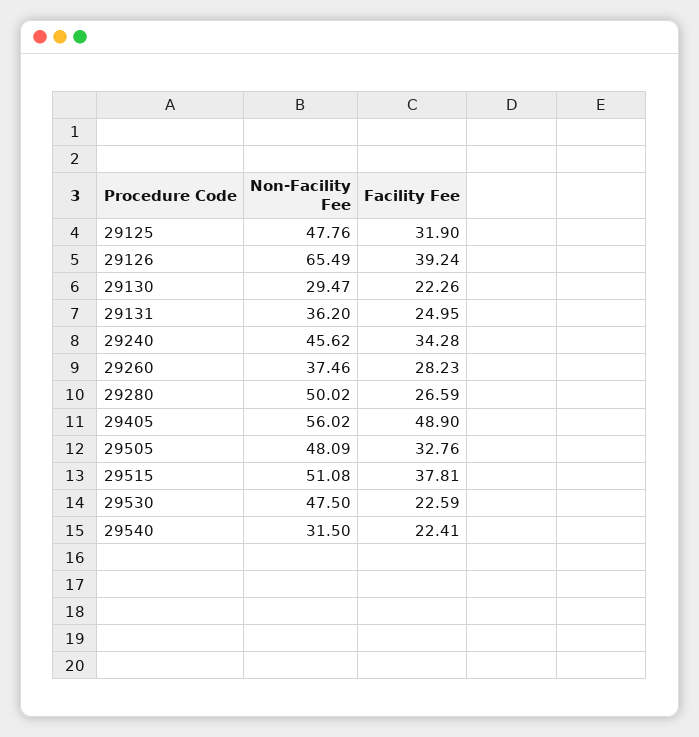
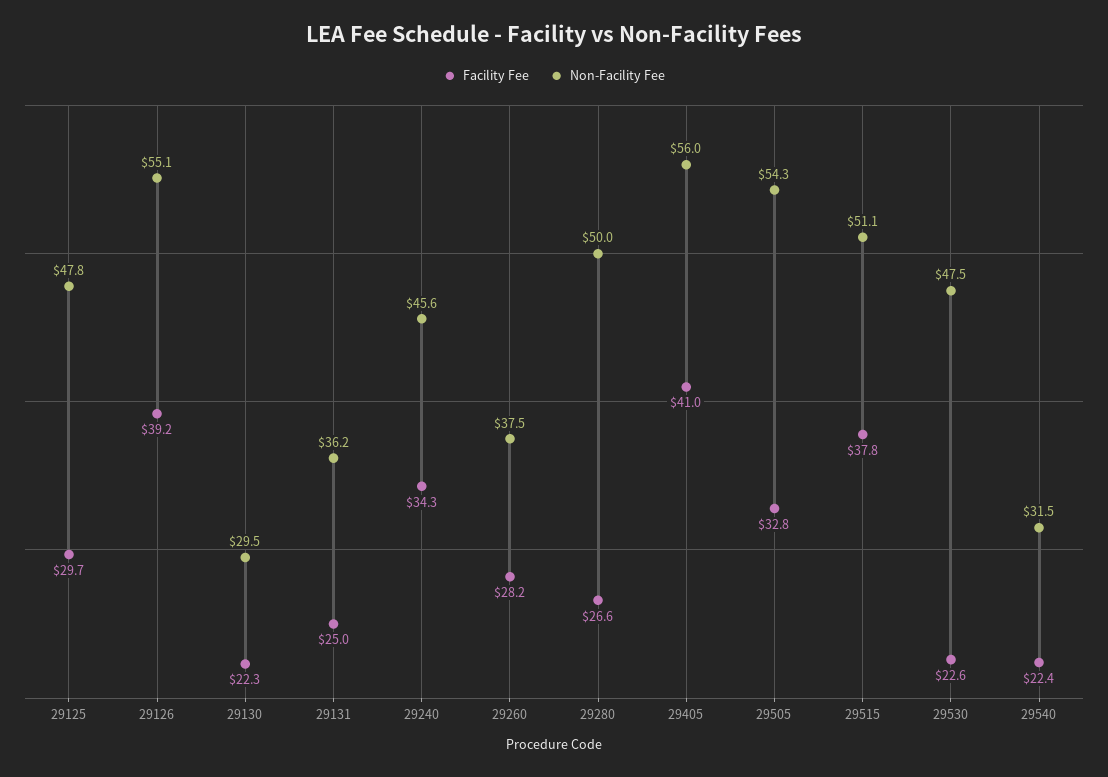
Facility Fee, 29125: 31.9 -> 29.7
Non-Facility Fee, 29126: 65.49 -> 55.1
Facility Fee, 29405: 48.9 -> 41
Non-Facility Fee, 29505: 48.09 -> 54.3

